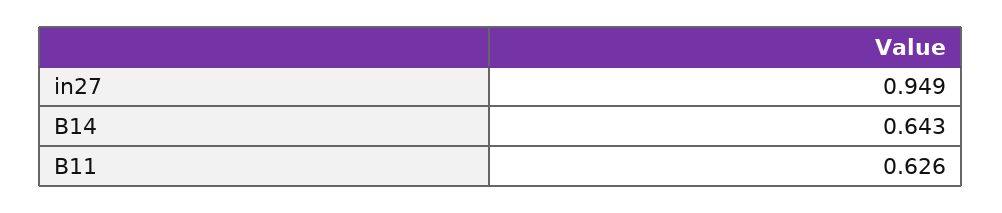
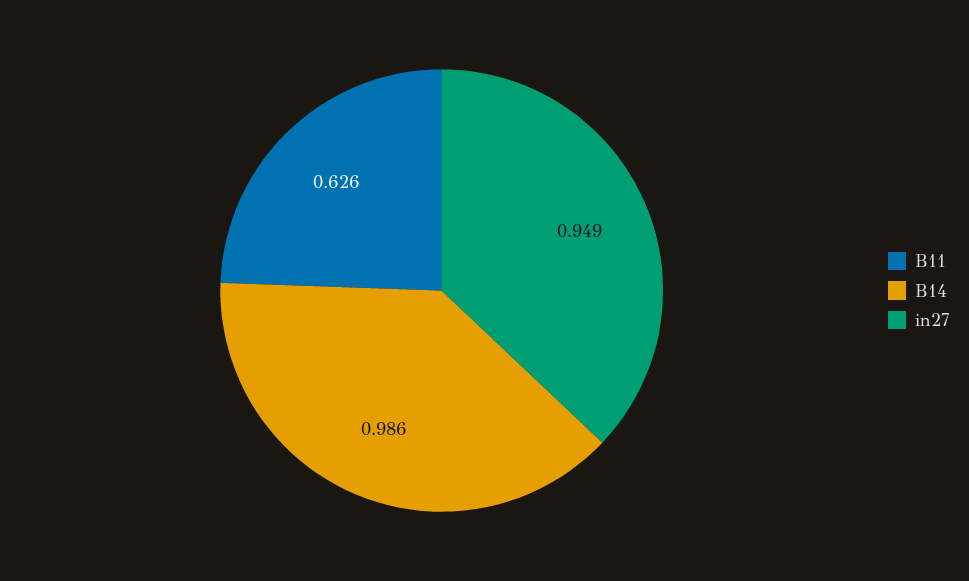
B14: 0.643 -> 0.986

